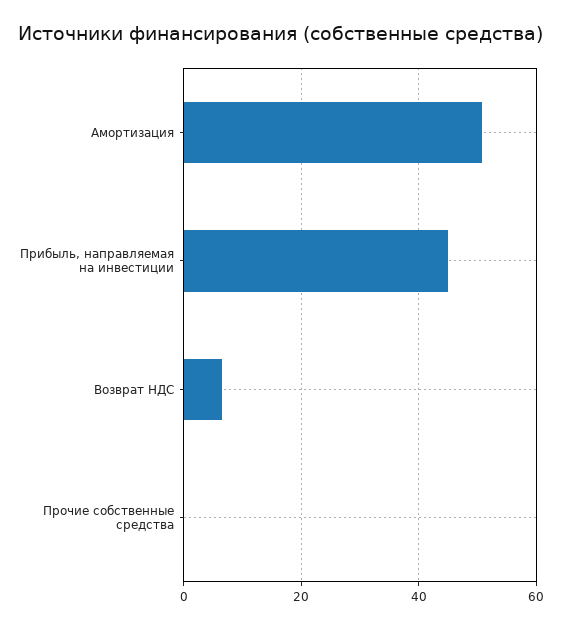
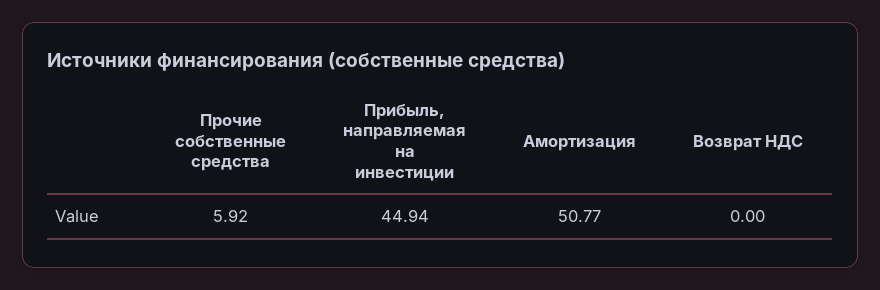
Возврат НДС: 6 -> 0
Прочие собственные средства: 0 -> 5.92

